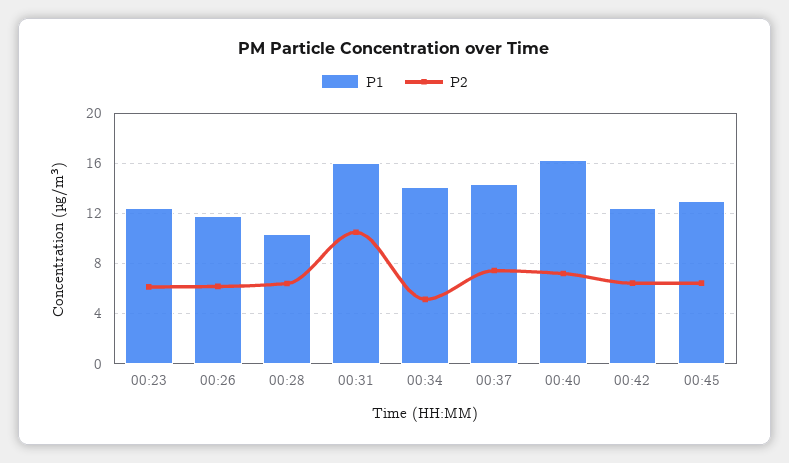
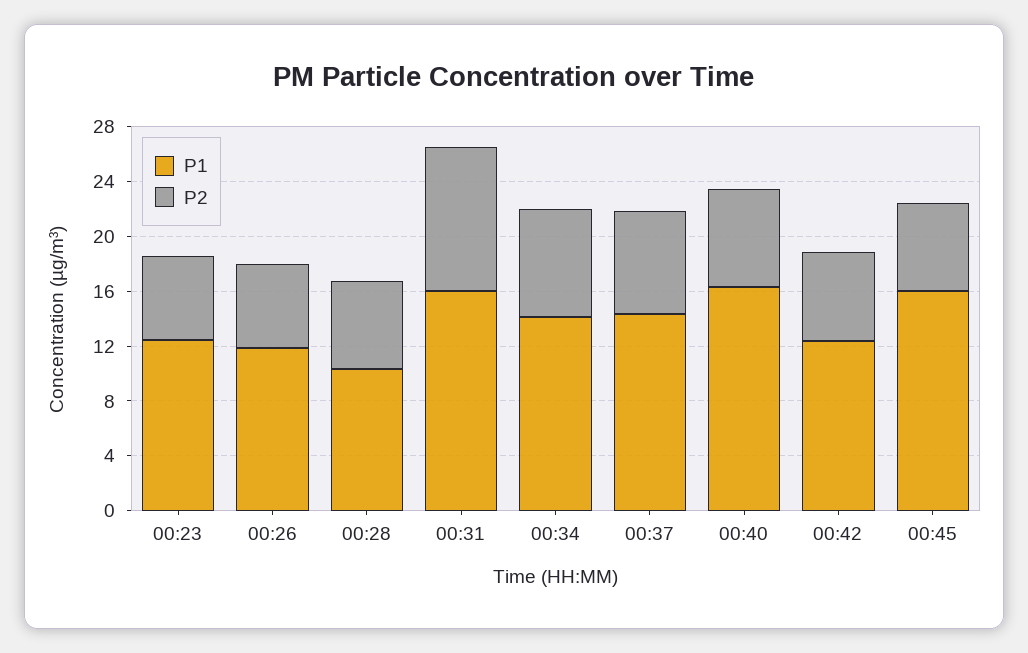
P2, 00:34: 5 -> 8
P1, 00:45: 13 -> 16

